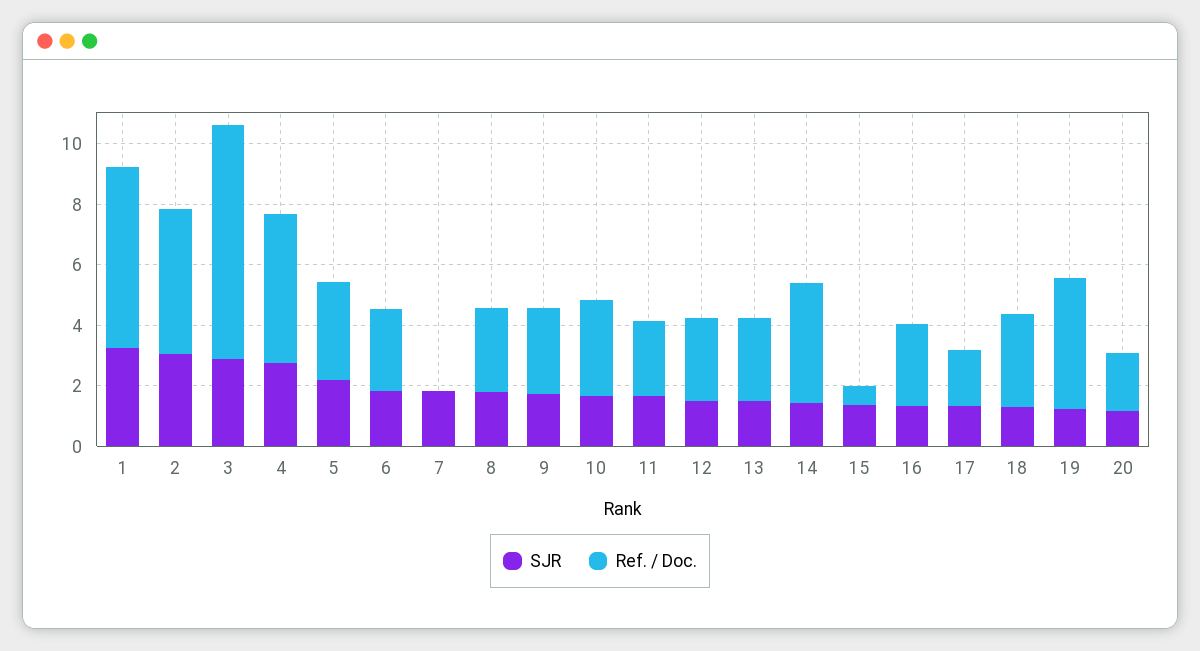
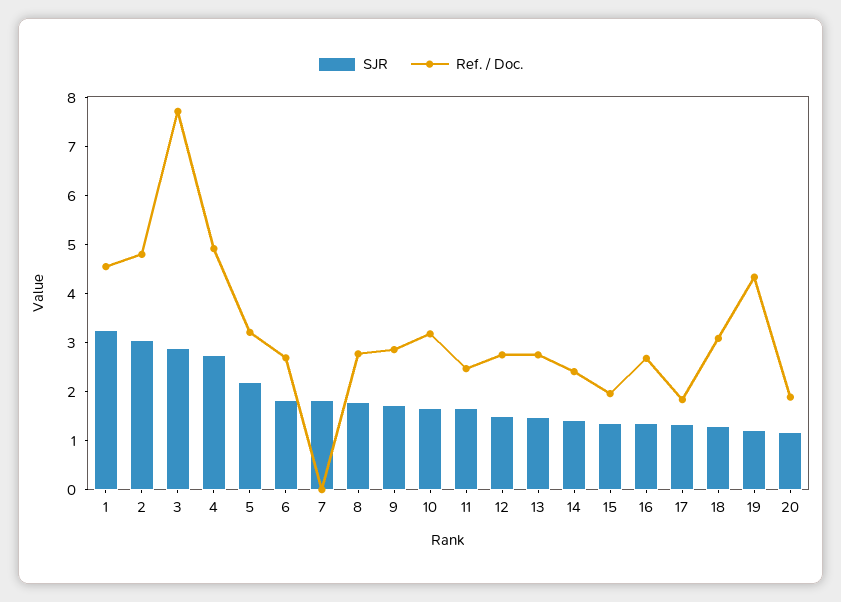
Ref. / Doc., 1: 6 -> 4.6
Ref. / Doc., 14: 4 -> 2.4
Ref. / Doc., 15: 0.5 -> 2

